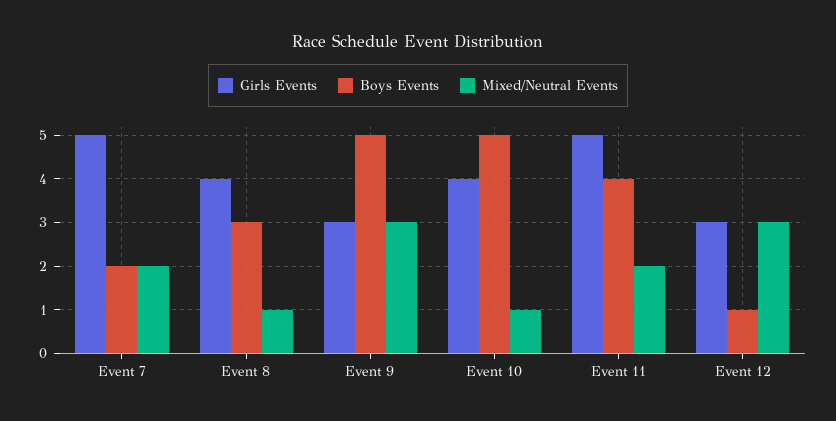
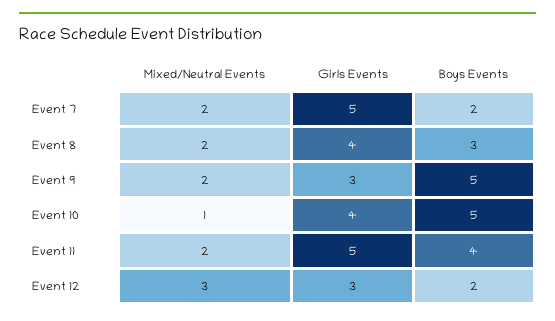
Mixed/Neutral Events, Event 8: 1 -> 2
Mixed/Neutral Events, Event 9: 3 -> 2
Boys Events, Event 12: 1 -> 2

